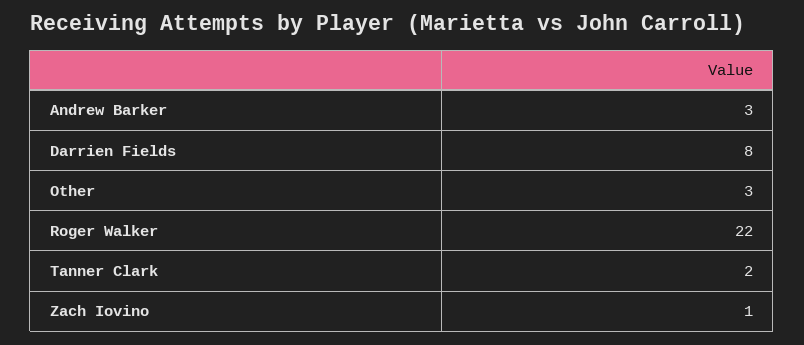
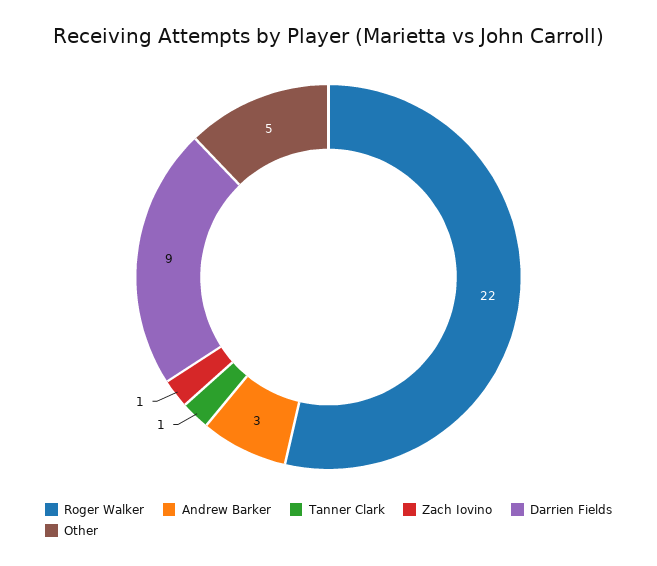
Darrien Fields: 8 -> 9
Other: 3 -> 5
Tanner Clark: 2 -> 1

